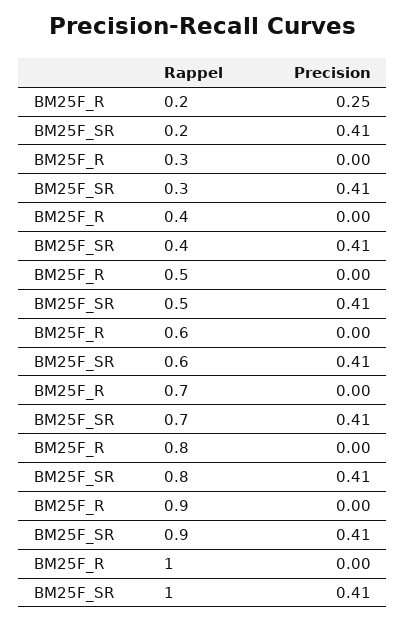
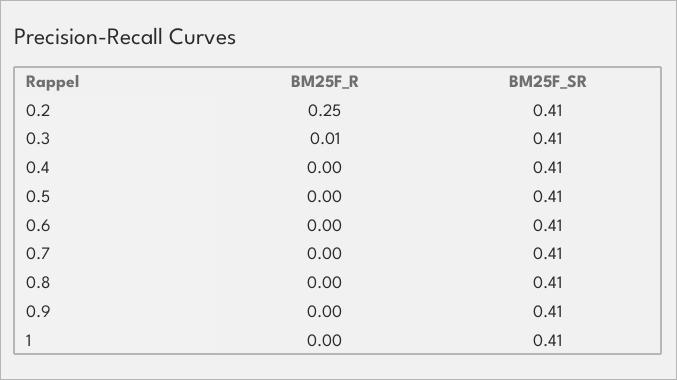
BM25F_R, 0.3: 0 -> 0.01

